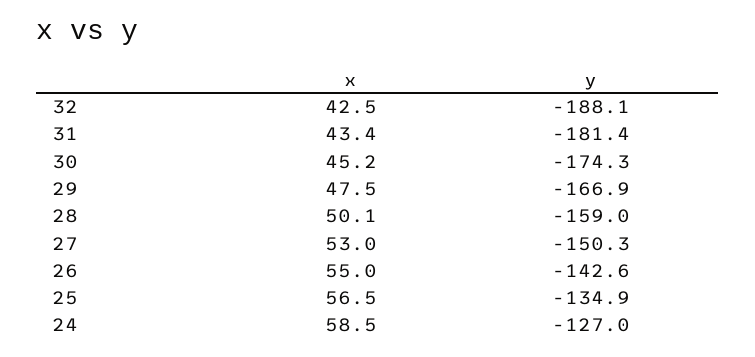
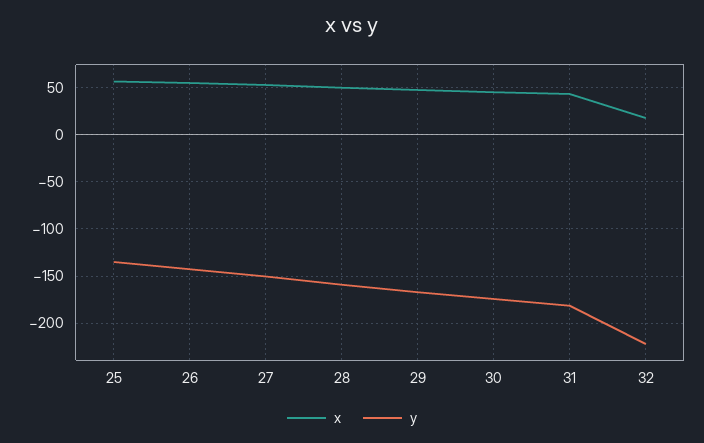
x, 32: 42.5 -> 20
y, 32: -188.1 -> -220
x, 24: 58.5 -> none
y, 24: -127 -> none

